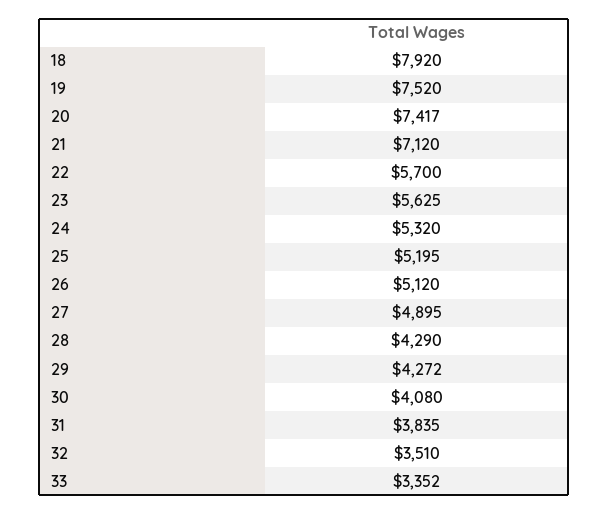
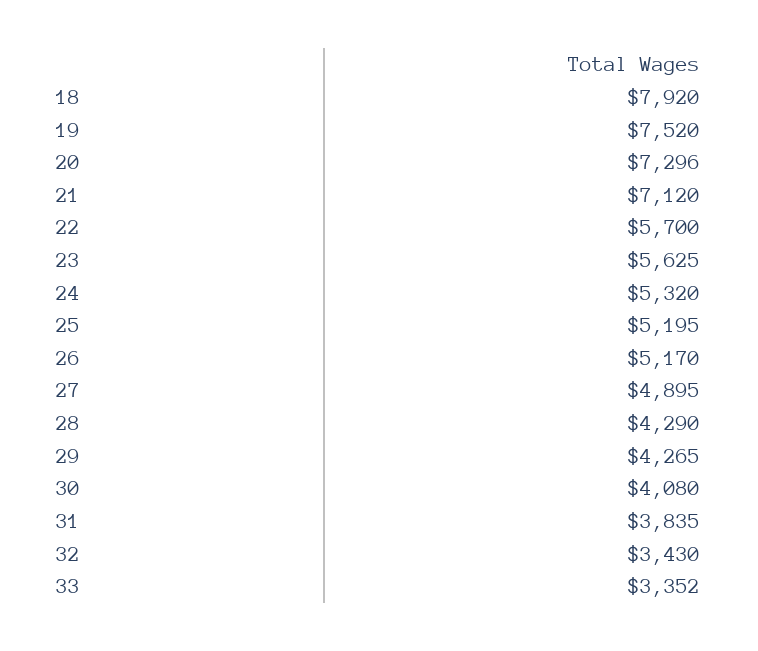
20: 7417 -> 7296
26: 5120 -> 5170
29: 4272 -> 4265
32: 3510 -> 3430

